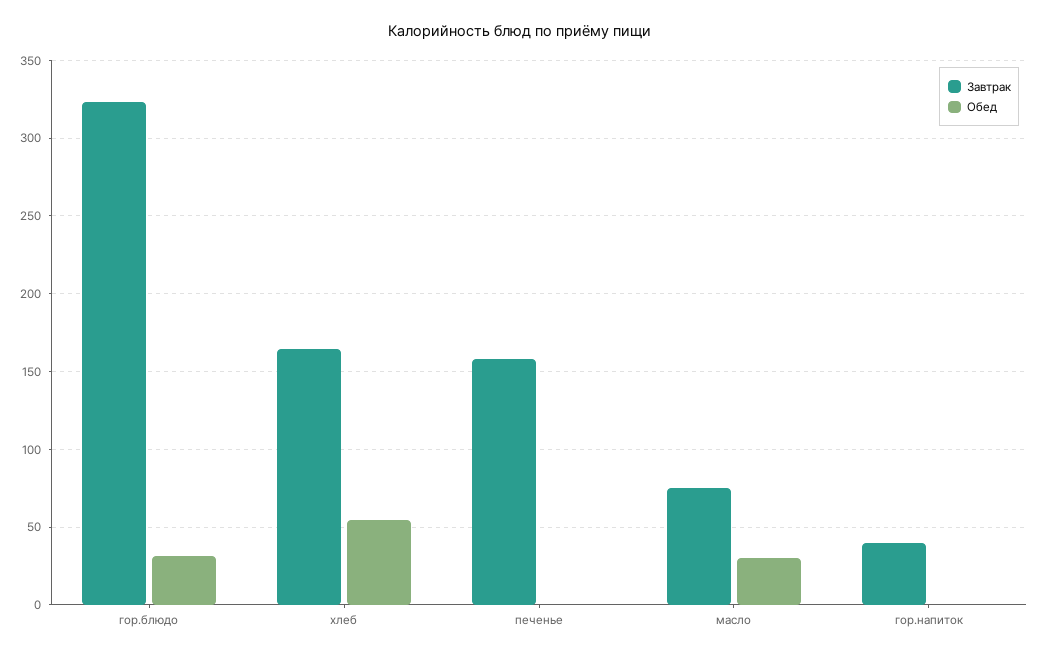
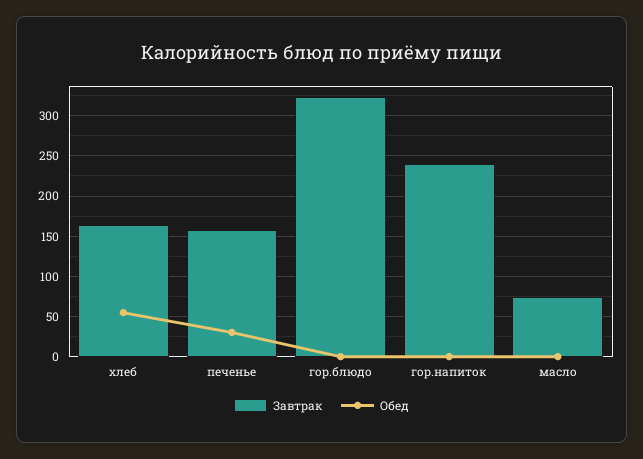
Обед, гор.блюдо: 30 -> 0
Обед, печенье: 0 -> 30
Обед, масло: 30 -> 0
Завтрак, гор.напиток: 40 -> 240

